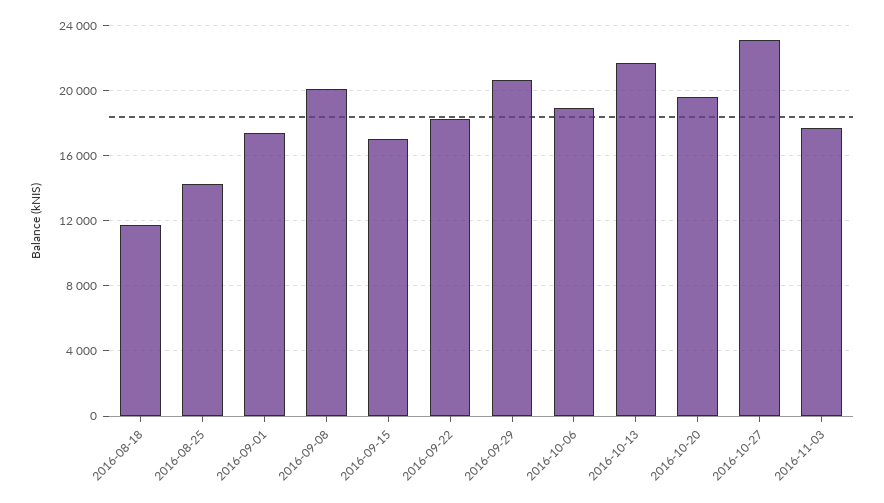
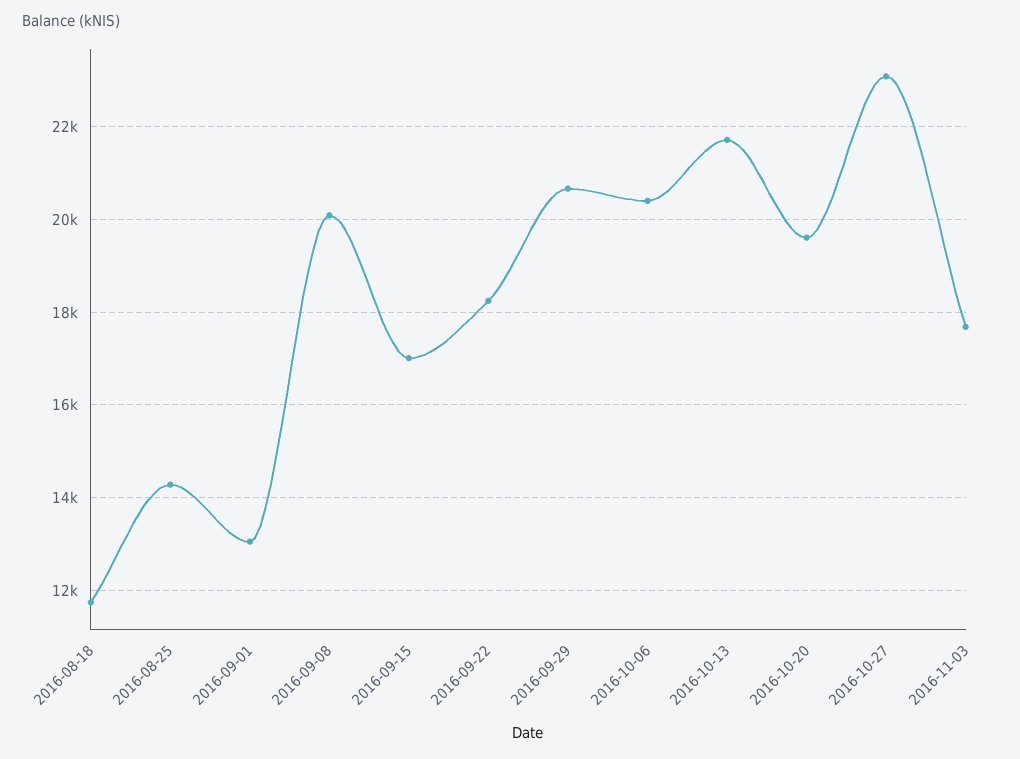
2016-09-01: 17500 -> 13000
2016-10-06: 19000 -> 20400

